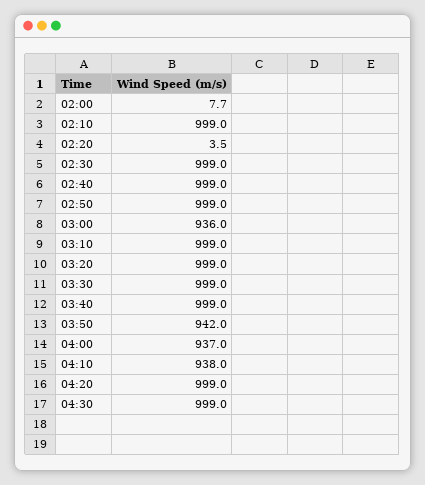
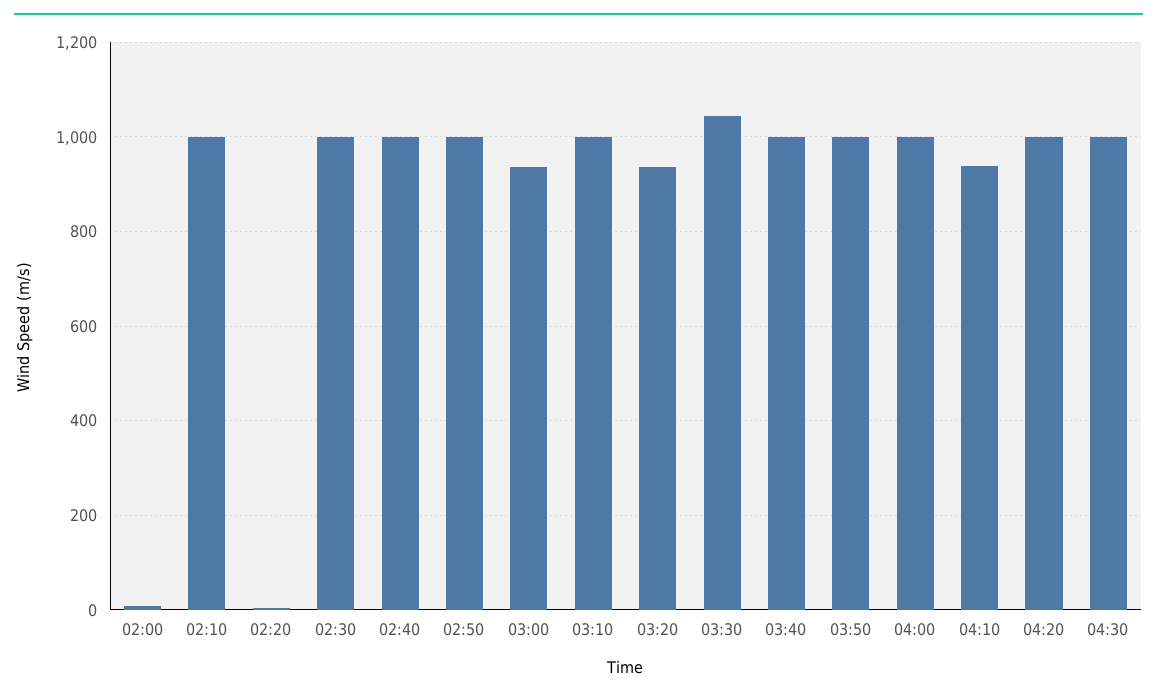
03:20: 999 -> 940
03:30: 999 -> 1040
03:50: 942 -> 1000
04:00: 937 -> 1000

